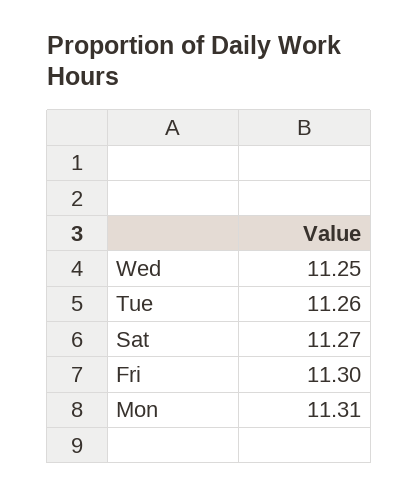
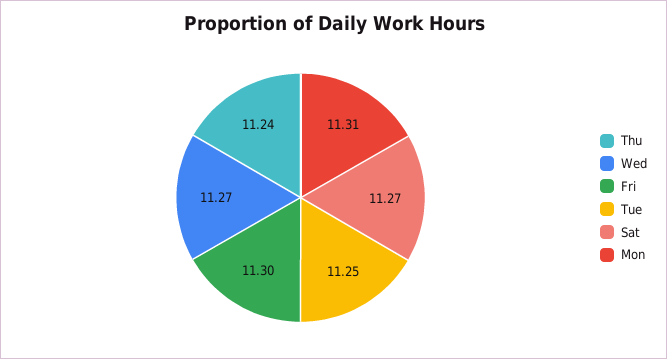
Wed: 11.25 -> 11.27
Tue: 11.26 -> 11.25
Thu: none -> 11.24

